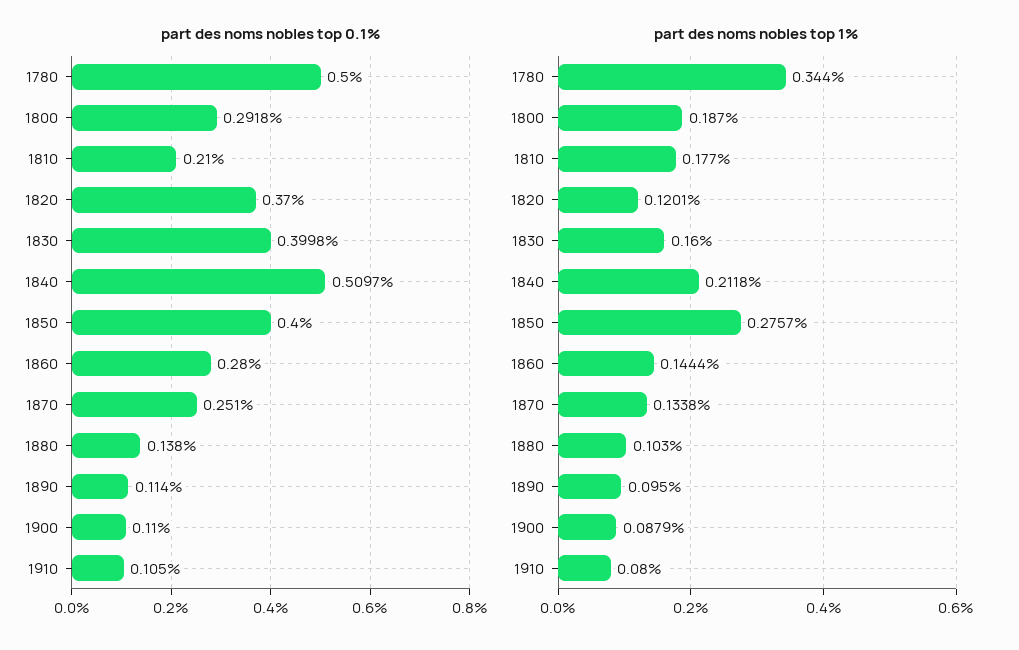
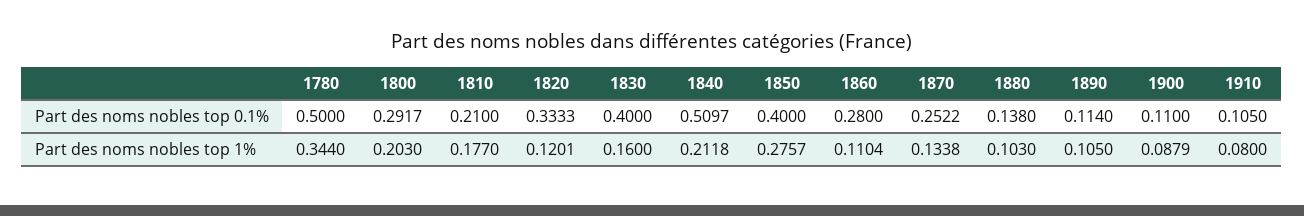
part des noms nobles top 0.1%, 1800: 0.2918 -> 0.2917
part des noms nobles top 0.1%, 1820: 0.37 -> 0.3333
part des noms nobles top 0.1%, 1830: 0.3998 -> 0.4
part des noms nobles top 0.1%, 1870: 0.251 -> 0.2522
part des noms nobles top 1%, 1800: 0.187 -> 0.203
part des noms nobles top 1%, 1860: 0.1444 -> 0.1104
part des noms nobles top 1%, 1890: 0.095 -> 0.105

